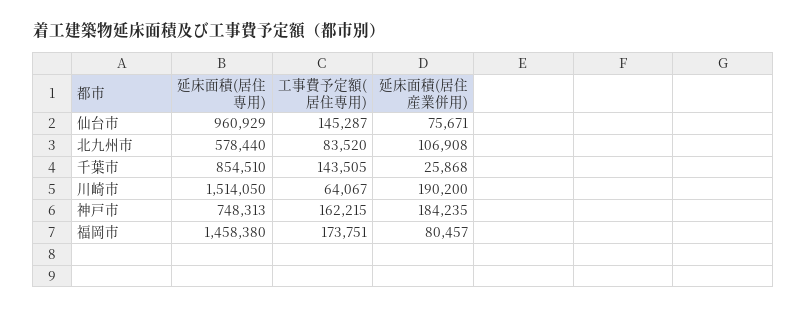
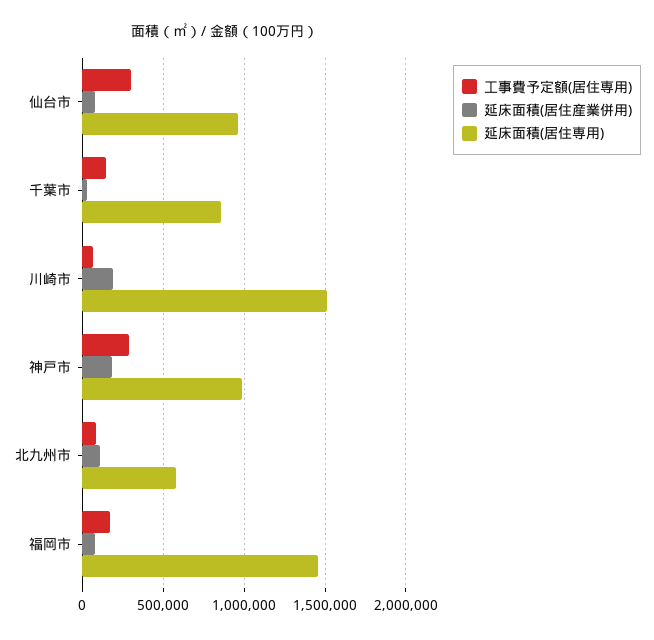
工事費予定額(居住専用), 仙台市: 145287 -> 300000
延床面積(居住専用), 神戸市: 748313 -> 1000000
工事費予定額(居住専用), 神戸市: 162215 -> 300000

